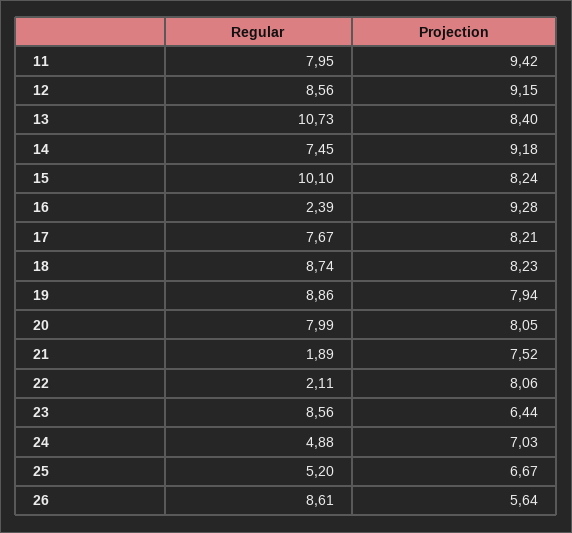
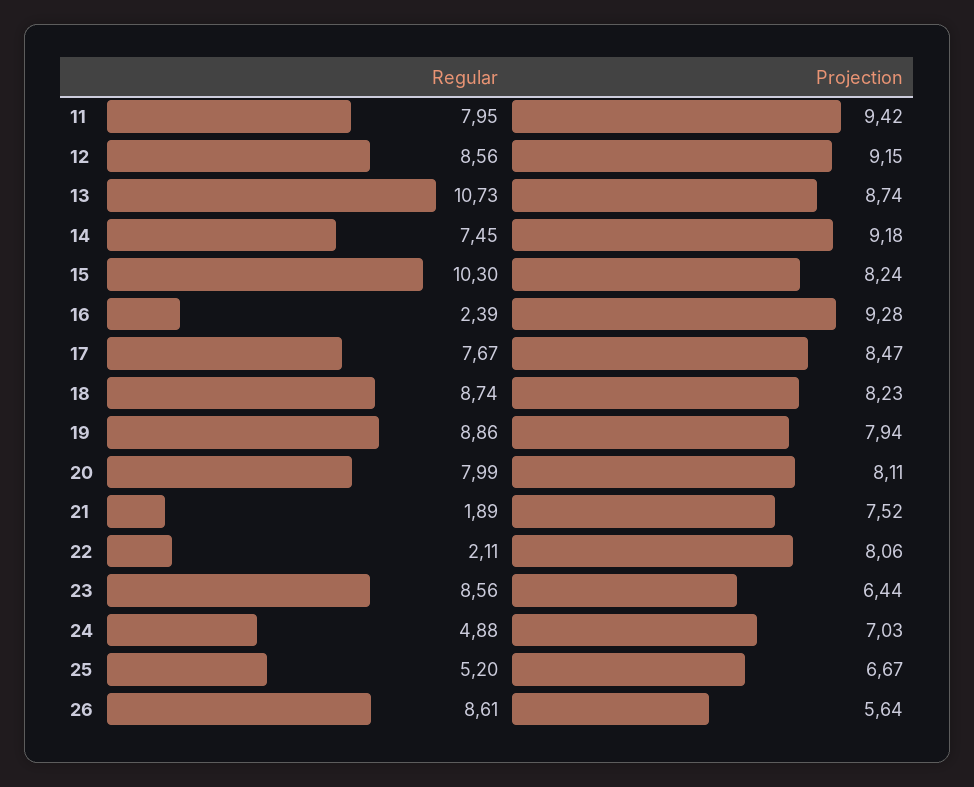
Projection, 13: 8.4 -> 8.74
Regular, 15: 10.1 -> 10.3
Projection, 17: 8.21 -> 8.47
Projection, 20: 8.05 -> 8.11

